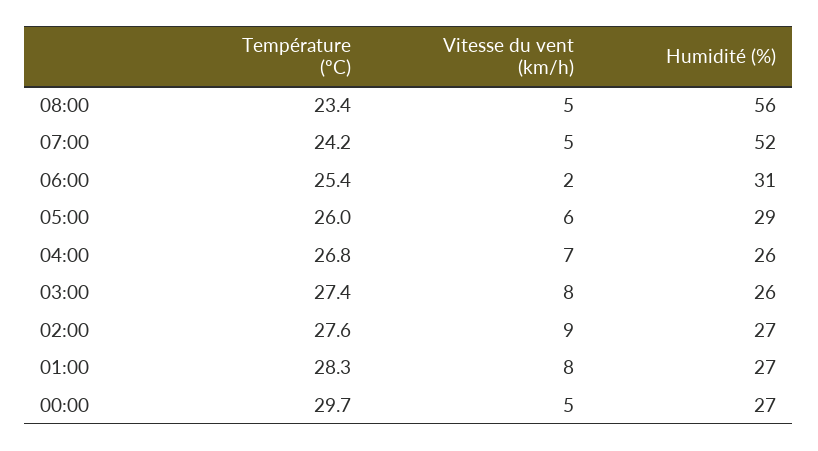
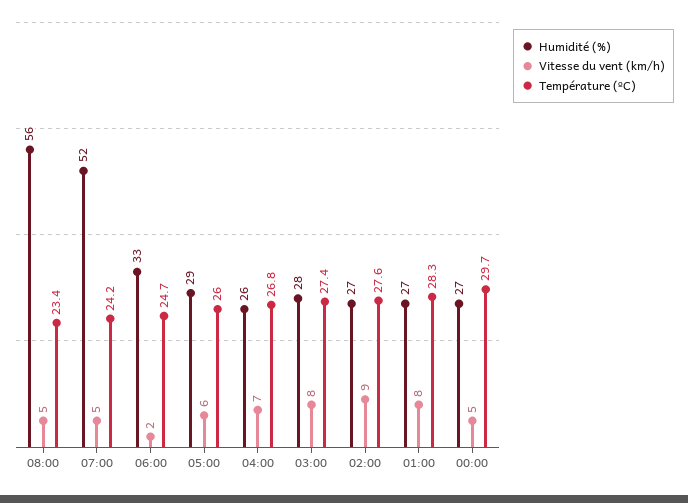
Température (ºC), 06:00: 25.4 -> 24.7
Humidité (%), 06:00: 31 -> 33
Humidité (%), 03:00: 26 -> 28

